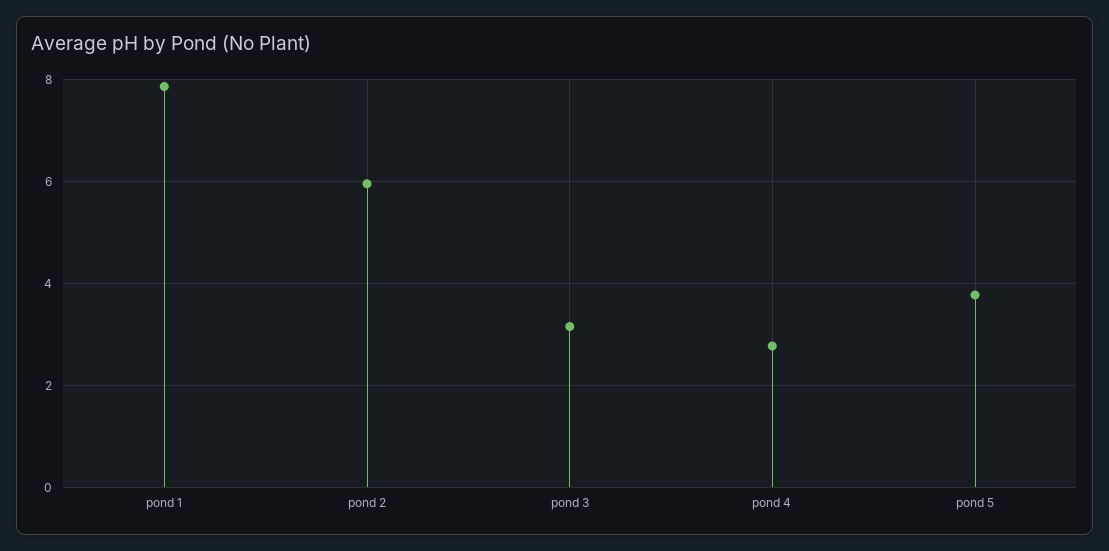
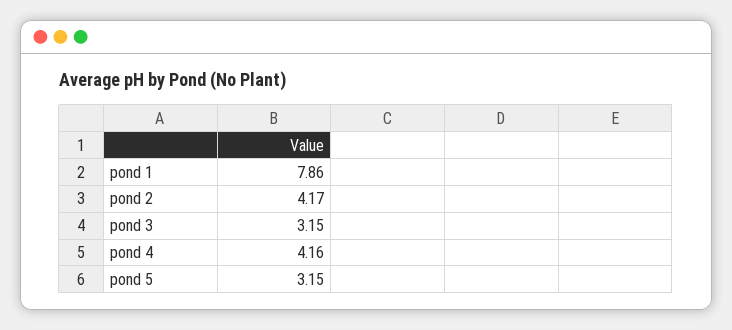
pond 2: 6 -> 4.17
pond 4: 2.8 -> 4.16
pond 5: 3.8 -> 3.15

